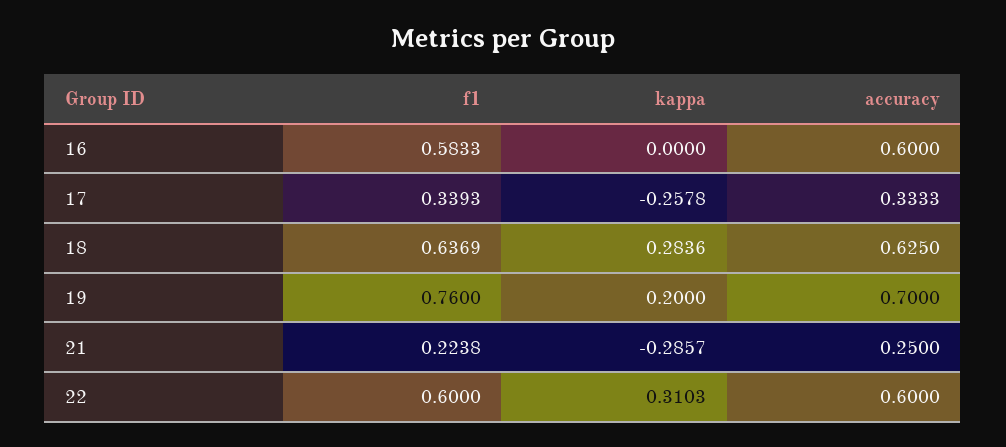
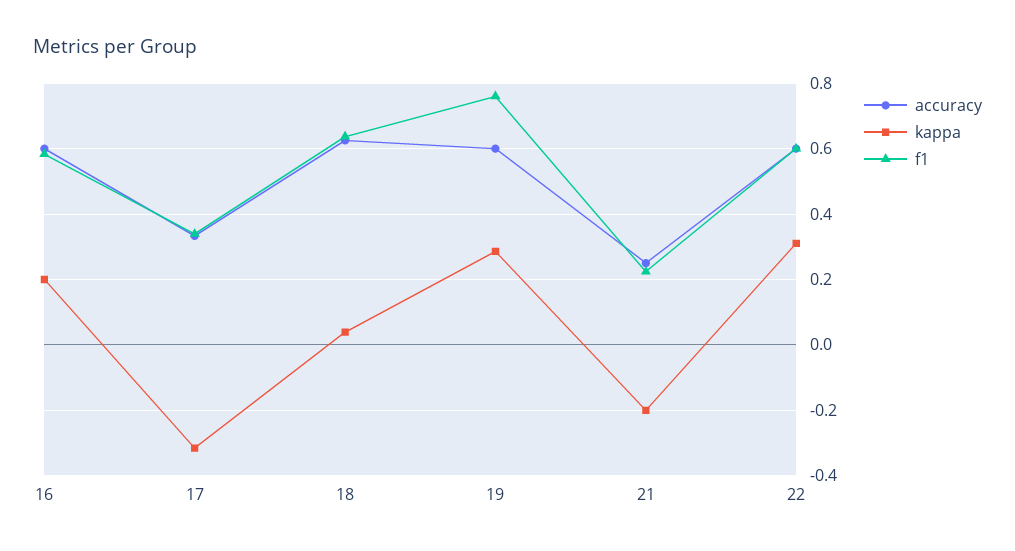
kappa, 16: 0 -> 0.2
kappa, 17: -0.2578 -> -0.32
kappa, 18: 0.2836 -> 0.04
kappa, 19: 0.2 -> 0.28
accuracy, 19: 0.7 -> 0.6
kappa, 21: -0.2857 -> -0.2

